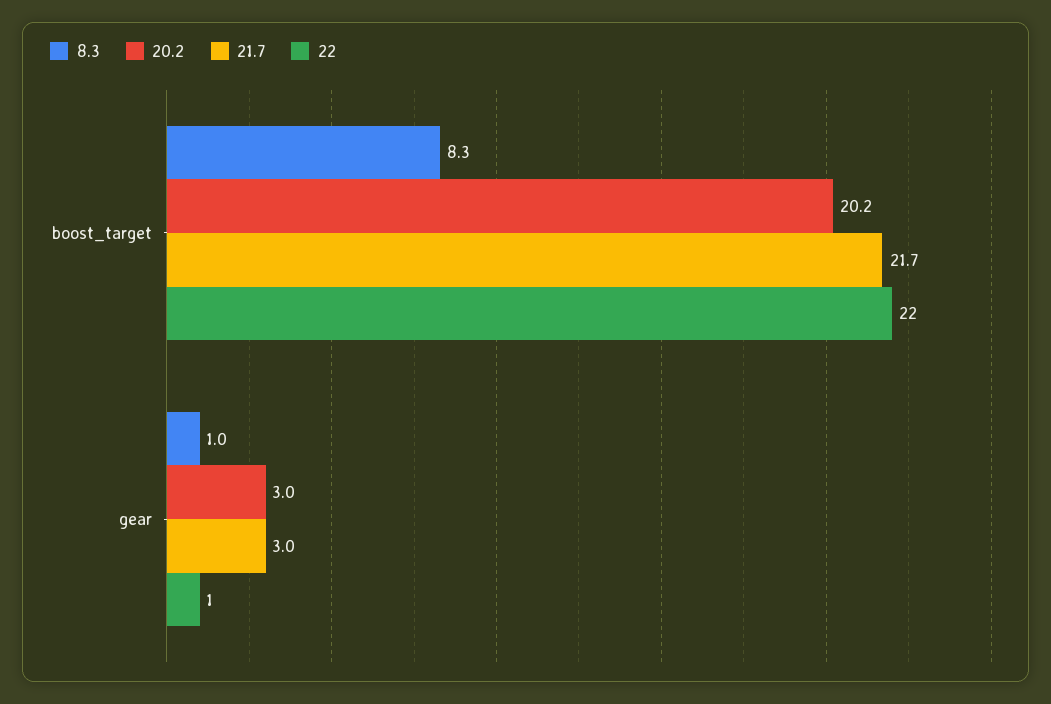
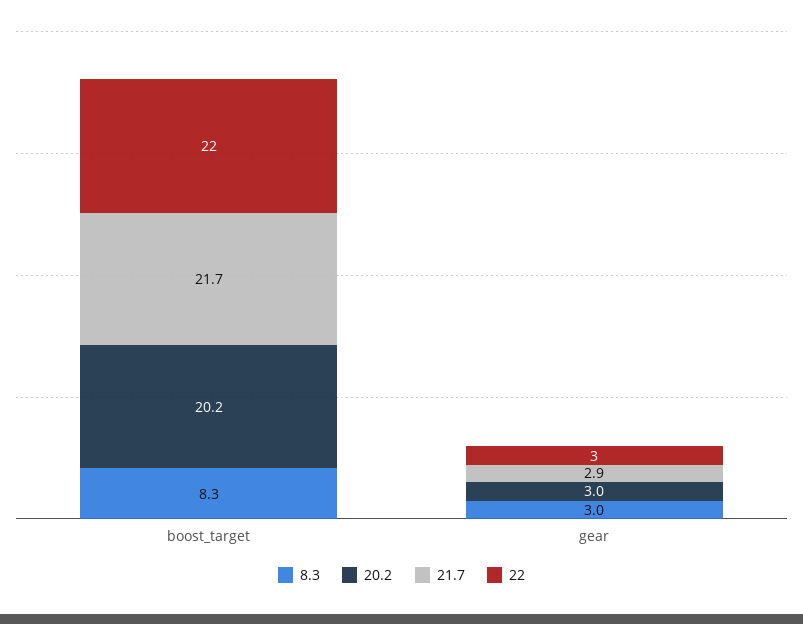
8.3, gear: 1 -> 3
21.7, gear: 3 -> 2.9
22, gear: 1 -> 3

